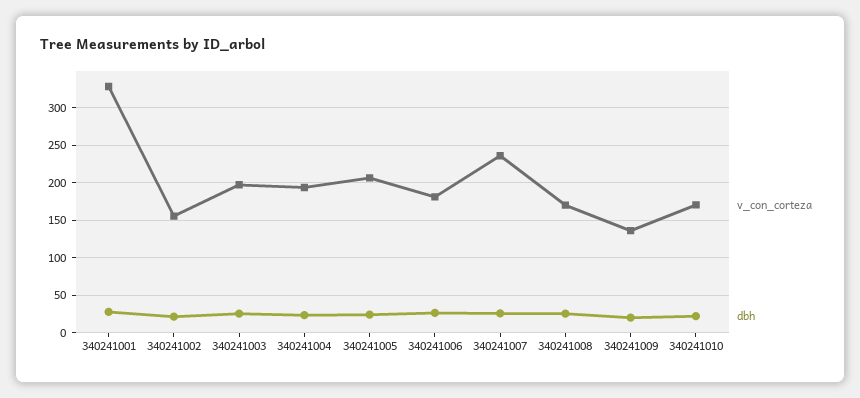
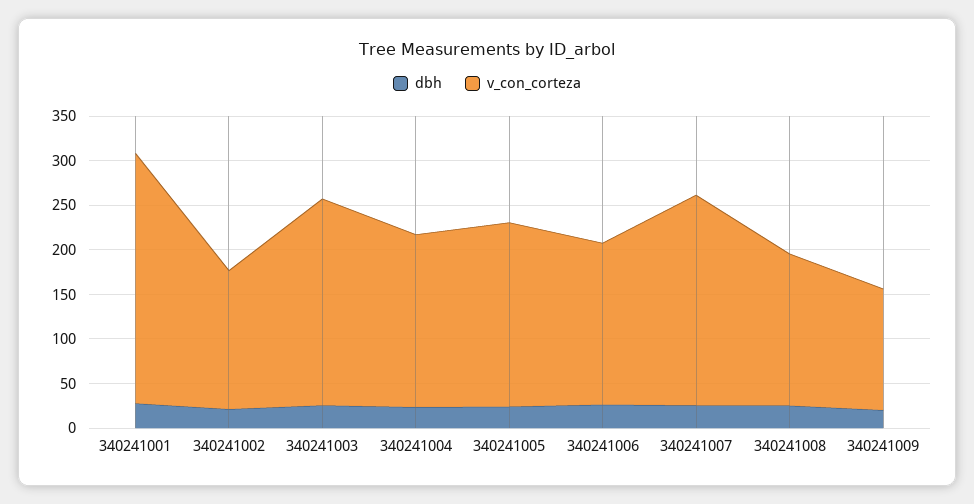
v_con_corteza, 340241001: 330 -> 280
v_con_corteza, 340241003: 200 -> 230
v_con_corteza, 340241010: 170 -> none
dbh, 340241010: 20 -> none

